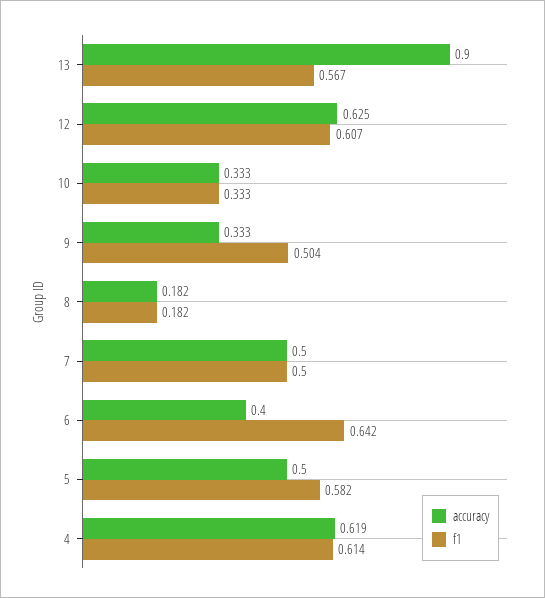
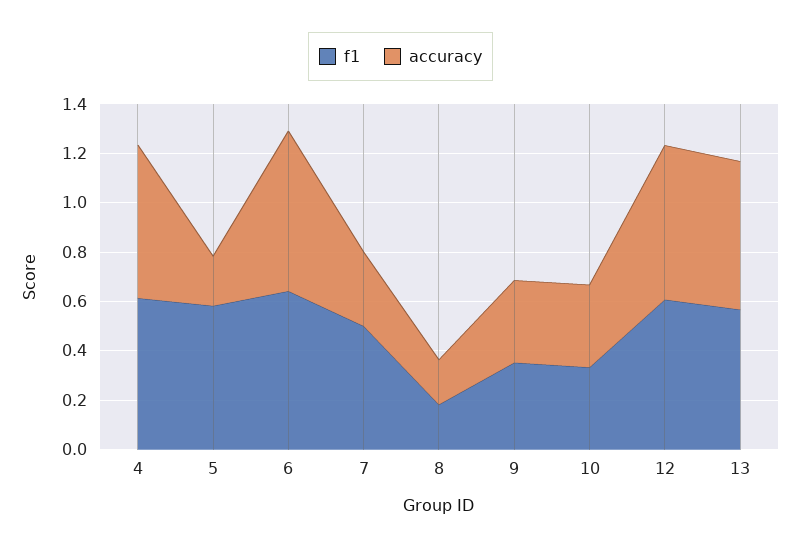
accuracy, 13: 0.9 -> 0.6
f1, 9: 0.504 -> 0.35
accuracy, 7: 0.5 -> 0.3
accuracy, 6: 0.4 -> 0.65
accuracy, 5: 0.5 -> 0.2

